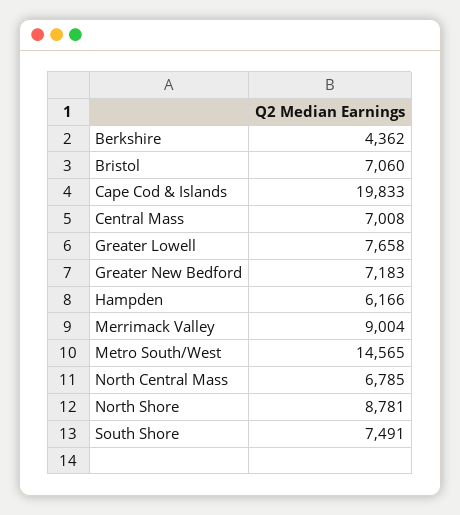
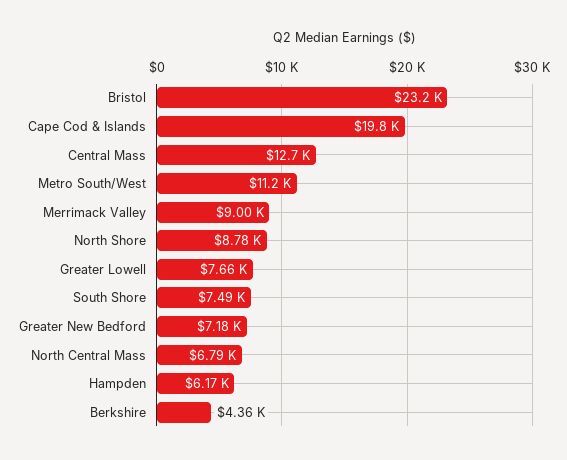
Bristol: 7060 -> 23200
Central Mass: 7008 -> 12700
Metro South/West: 14565 -> 11200

